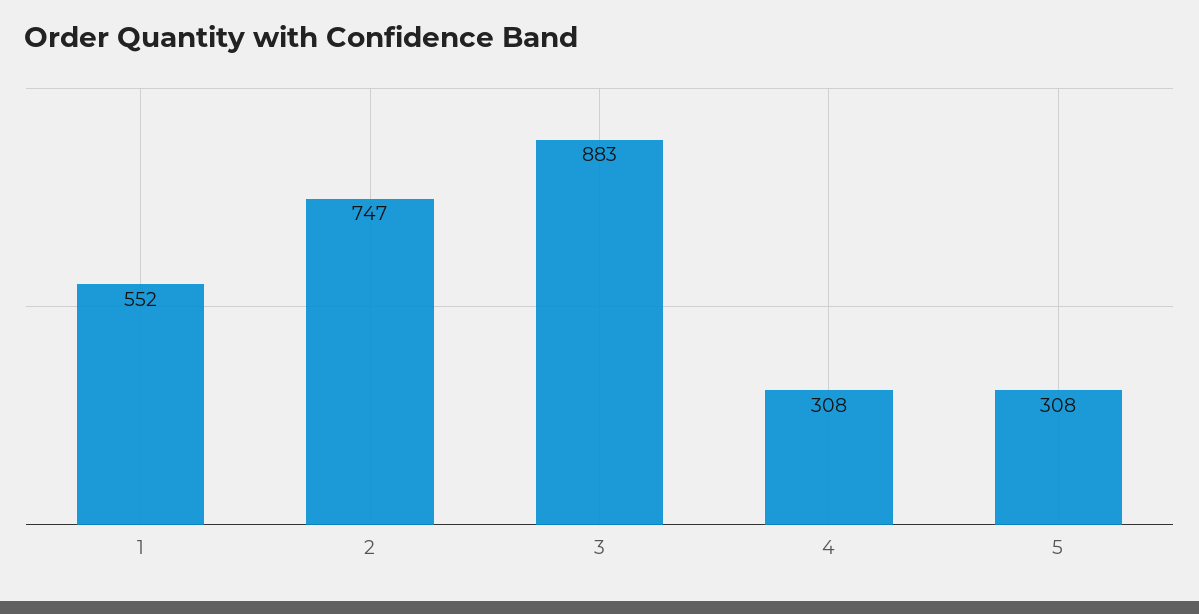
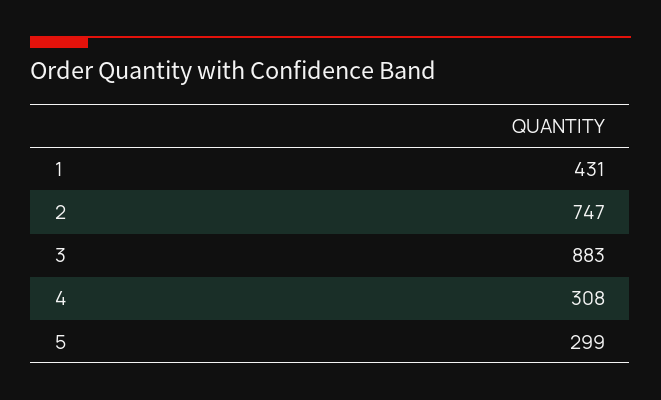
1: 552 -> 431
5: 308 -> 299

